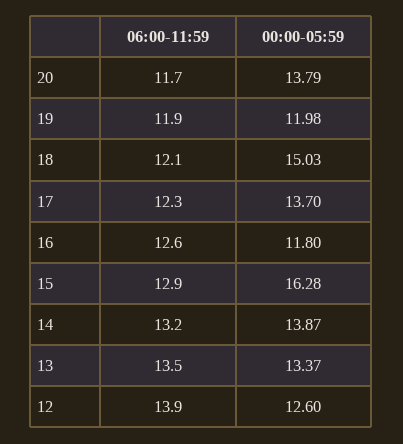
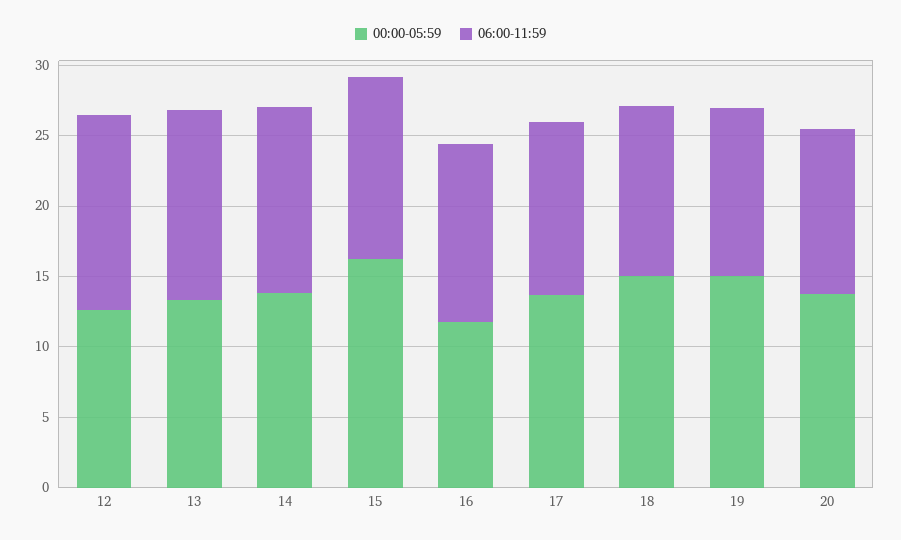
00:00-05:59, 19: 11.98 -> 15

